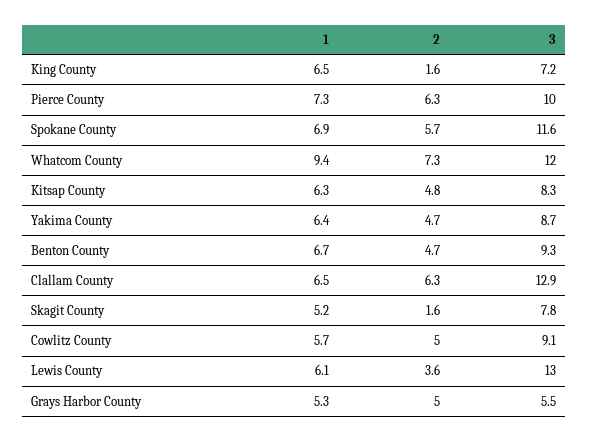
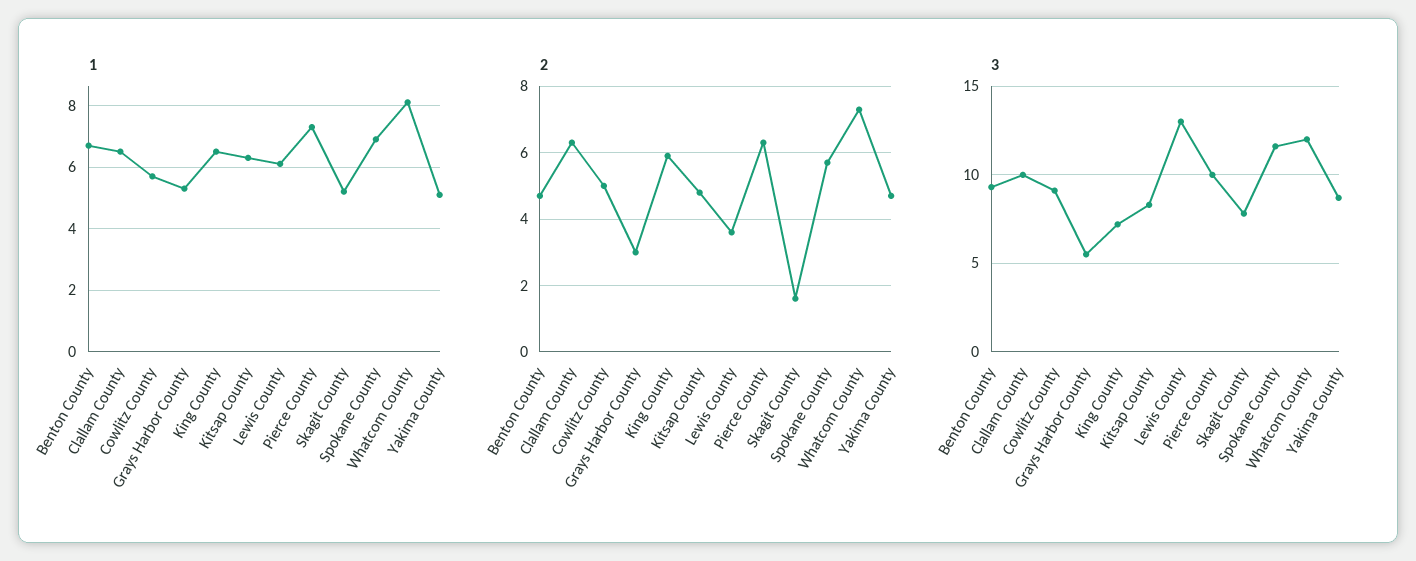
2, King County: 1.6 -> 6
1, Whatcom County: 9.4 -> 8
1, Yakima County: 6.4 -> 5
3, Clallam County: 12.9 -> 10
2, Grays Harbor County: 5 -> 3

